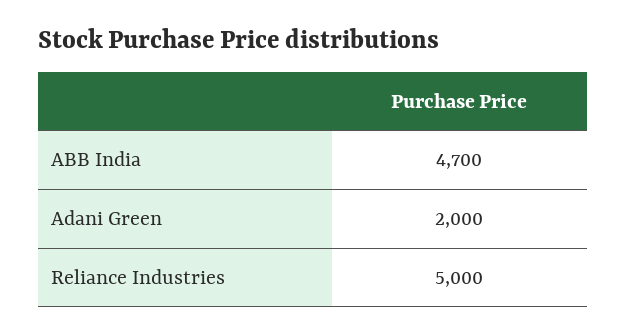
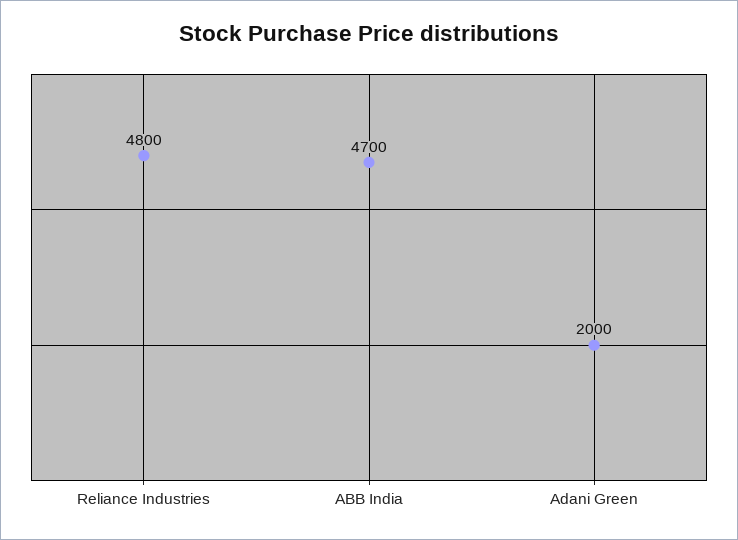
Reliance Industries: 5000 -> 4800

